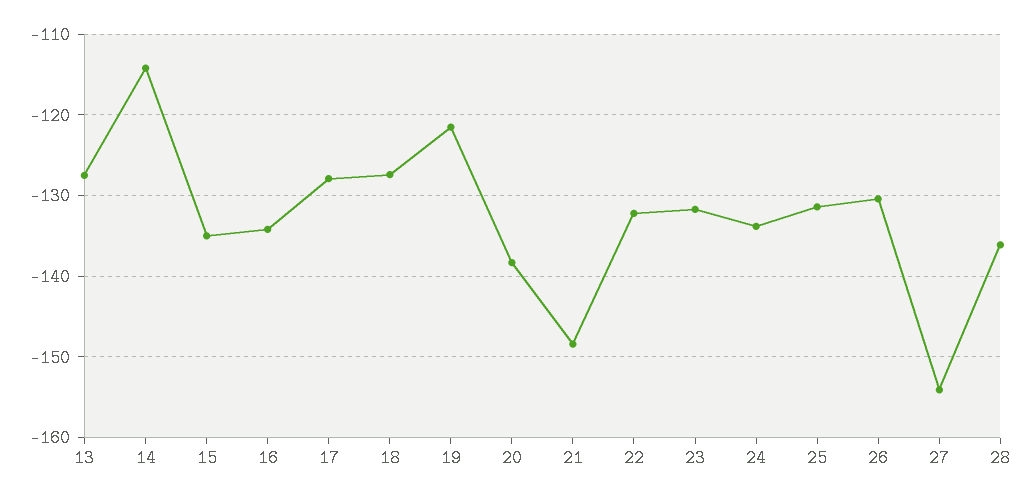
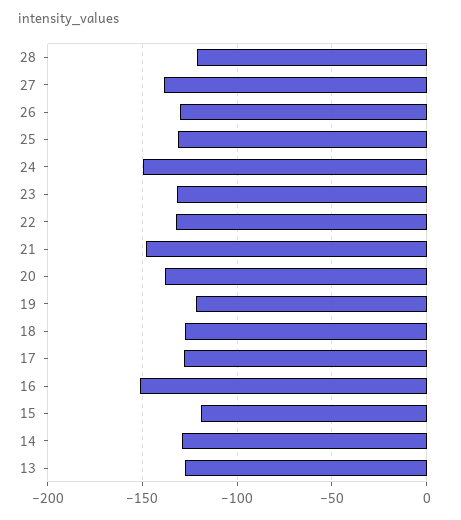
14: -114 -> -130
15: -135 -> -120
16: -134 -> -150
24: -134 -> -150
27: -154 -> -140
28: -136 -> -120

